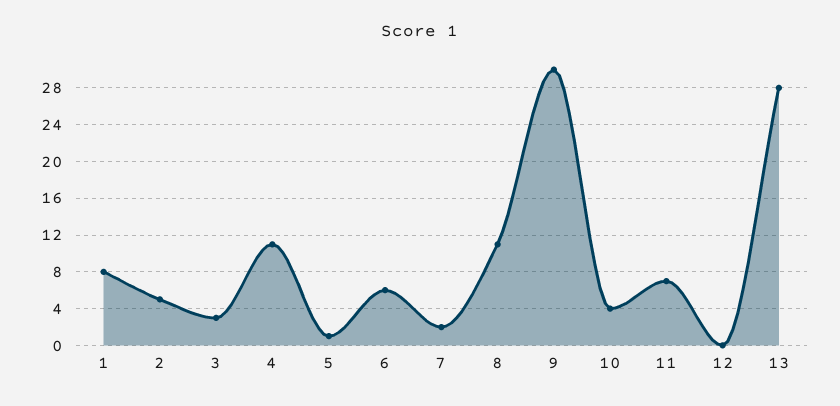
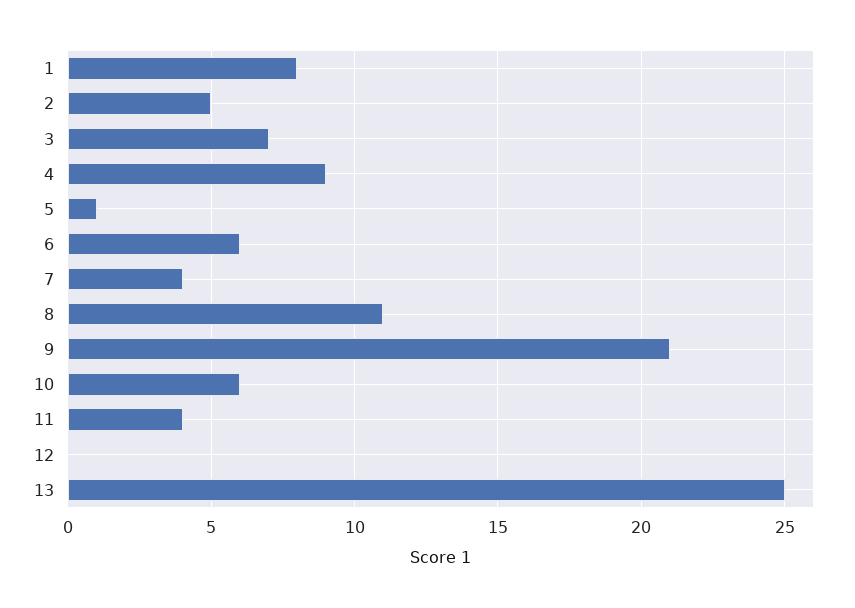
3: 3 -> 7
4: 11 -> 9
7: 2 -> 4
9: 30 -> 21
10: 4 -> 6
11: 7 -> 4
13: 28 -> 25

